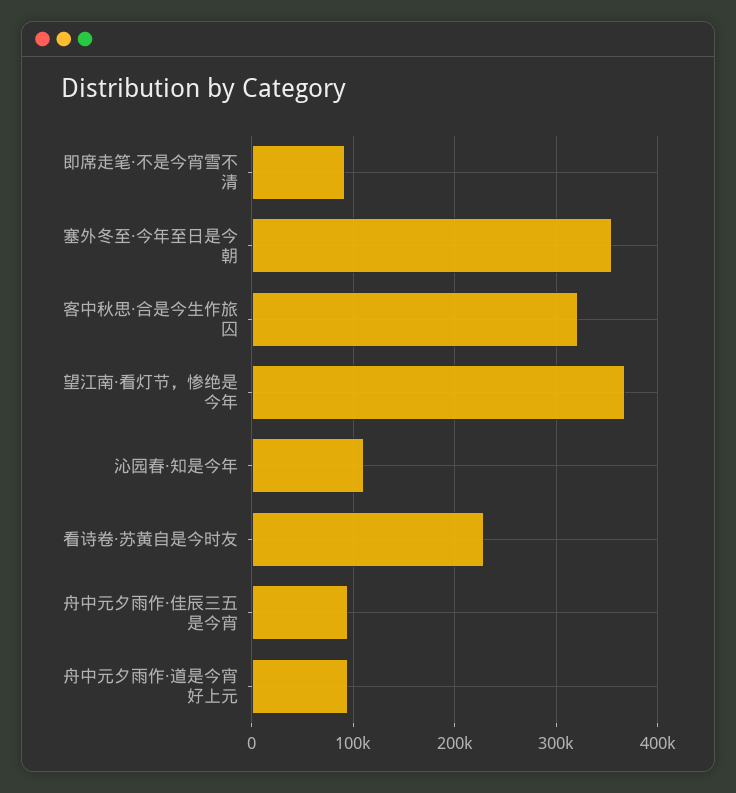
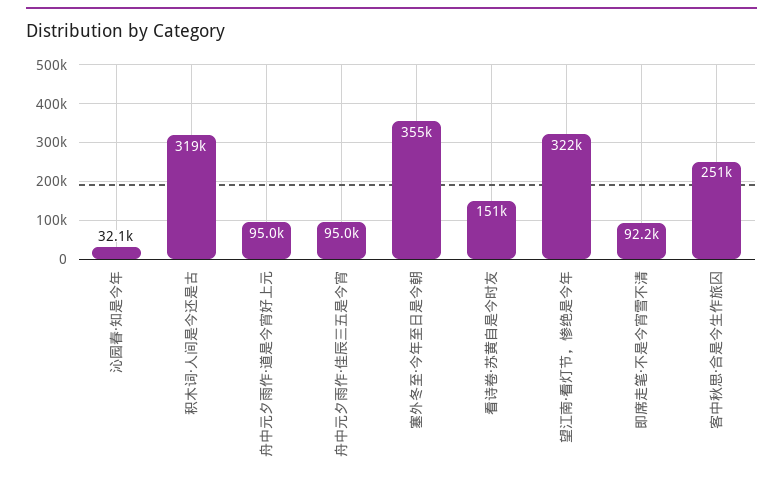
客中秋思·合是今生作旅囚: 320000 -> 251000
望江南·看灯节，惨绝是今年: 370000 -> 322000
沁园春·知是今年: 110000 -> 32100
看诗卷·苏黄自是今时友: 230000 -> 151000
积木词·人间是今还是古: none -> 319000

